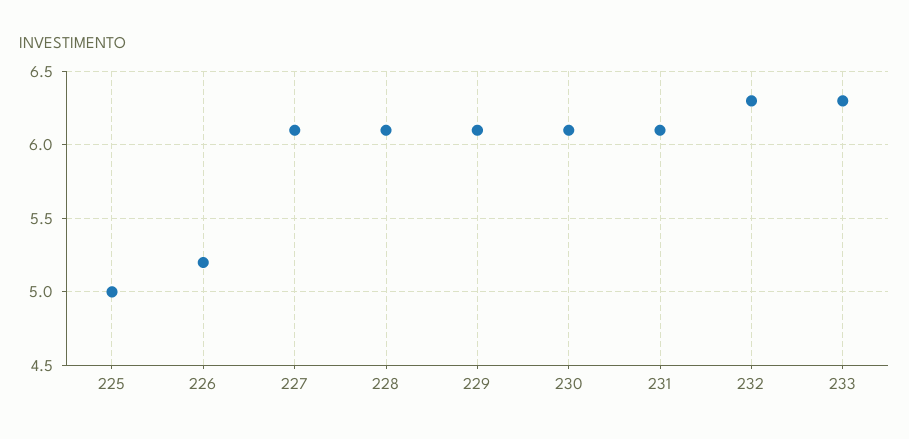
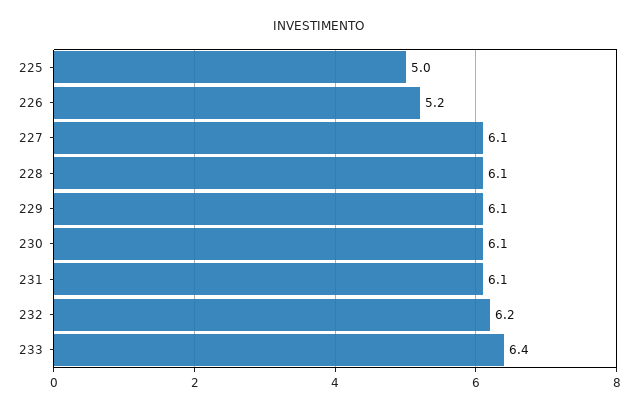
232: 6.3 -> 6.2
233: 6.3 -> 6.4

